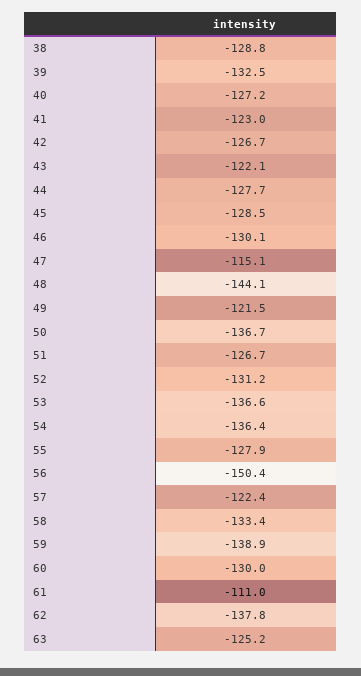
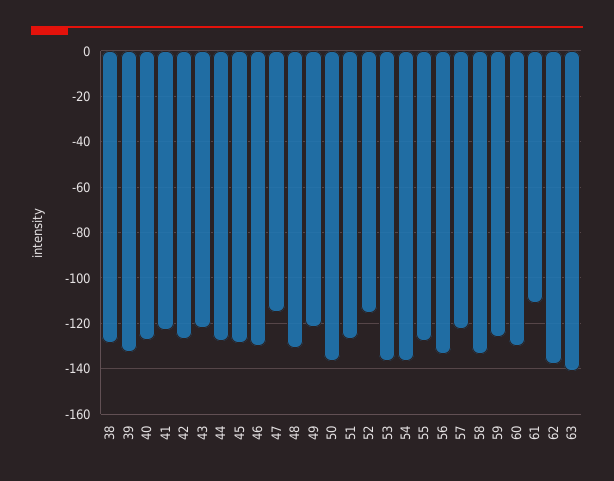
48: -144.1 -> -130
52: -131.2 -> -115
56: -150.4 -> -135
59: -138.9 -> -125
63: -125.2 -> -140

